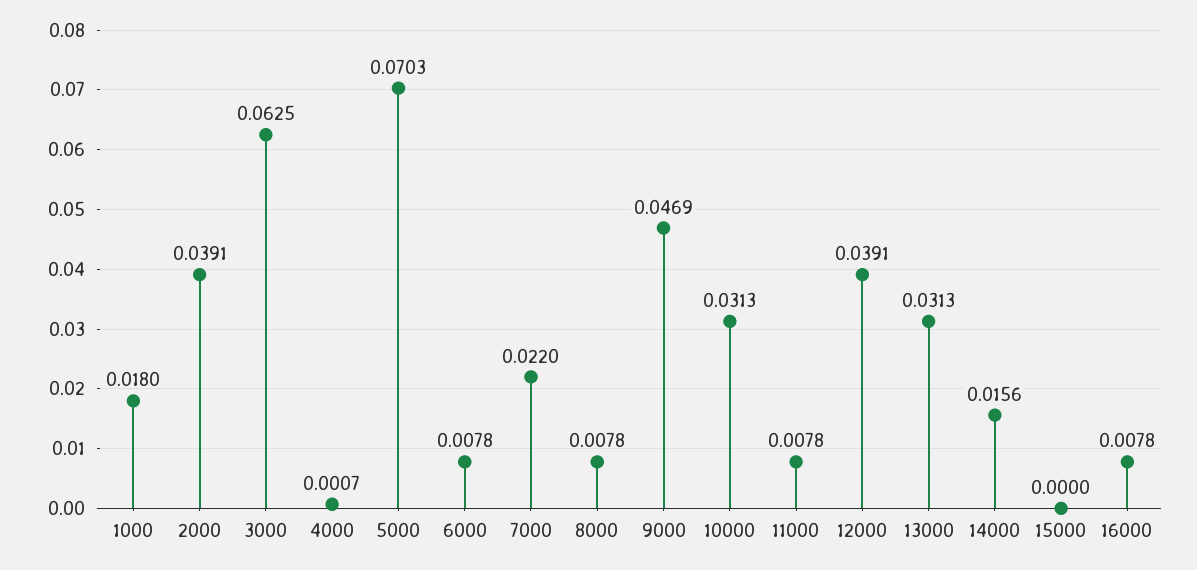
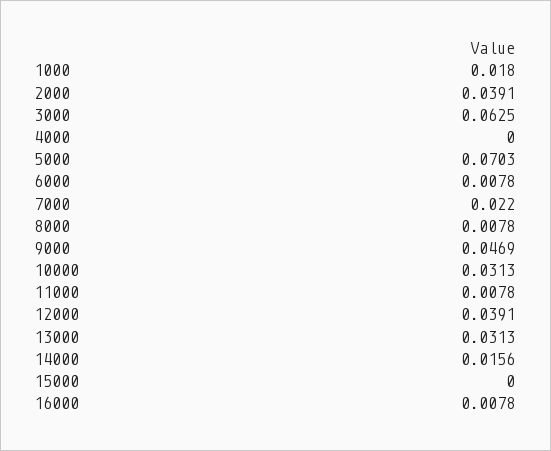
4000: 0.0007 -> 0

